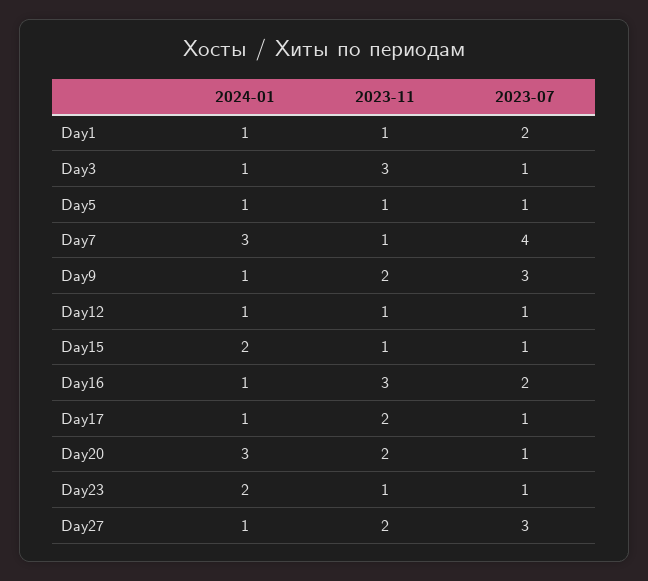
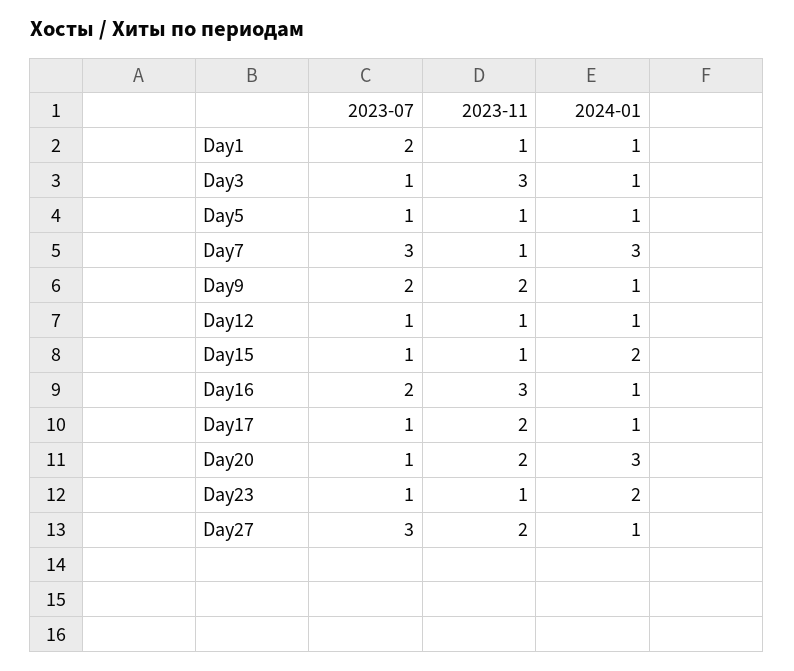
2023-07, Day7: 4 -> 3
2023-07, Day9: 3 -> 2

